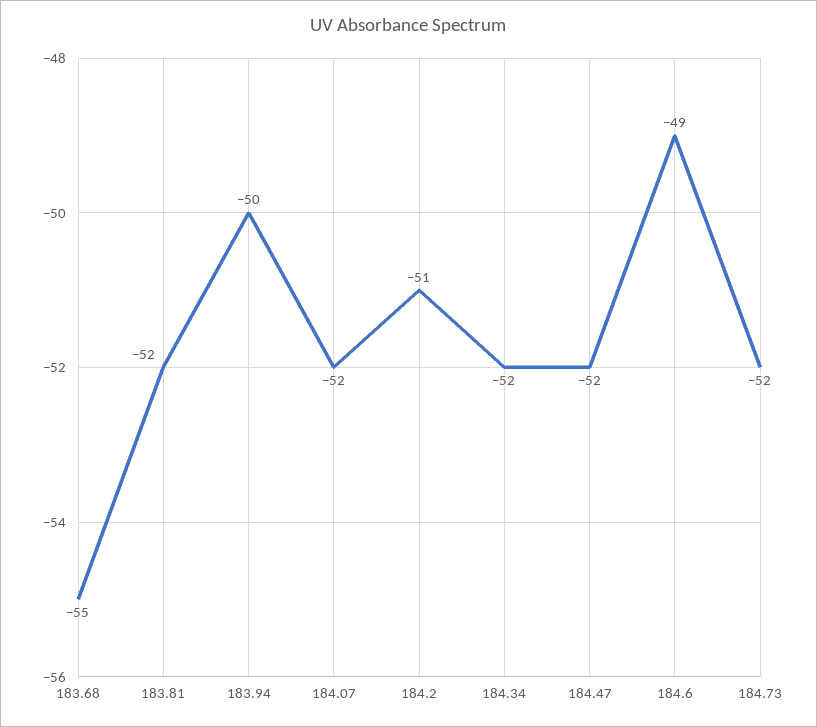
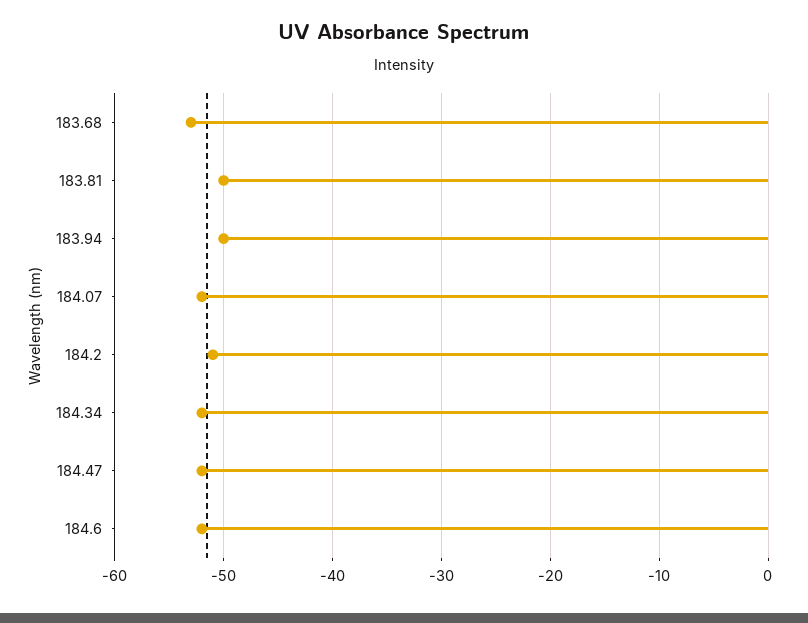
183.68: -55 -> -53
183.81: -52 -> -50
184.6: -49 -> -52
184.73: -52 -> none

